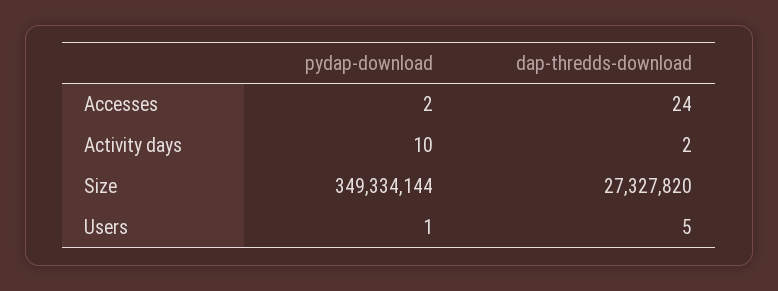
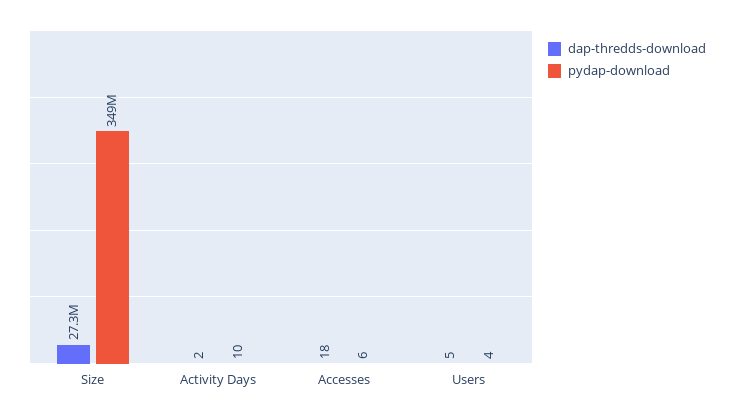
pydap-download, Accesses: 2 -> 6
dap-thredds-download, Accesses: 24 -> 18
pydap-download, Users: 1 -> 4

